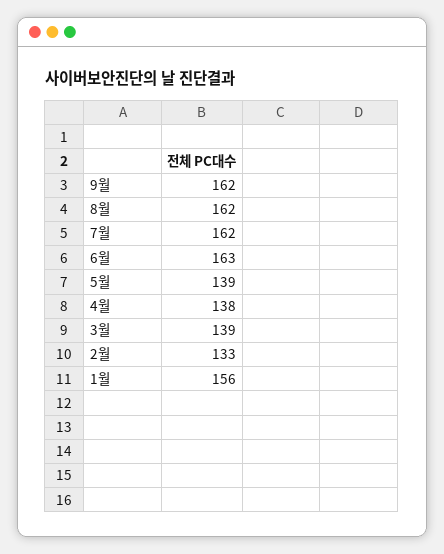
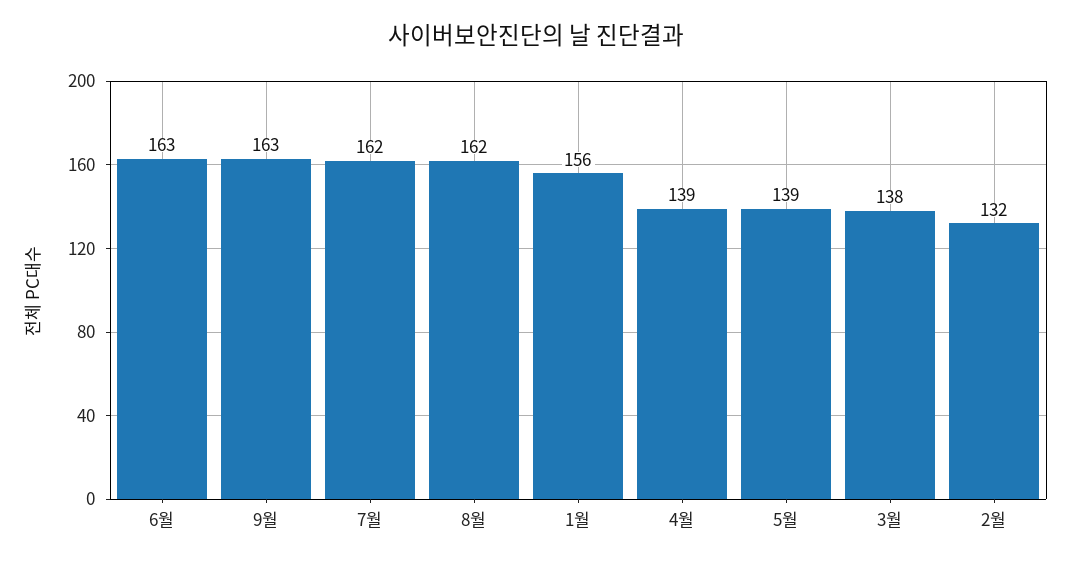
9월: 162 -> 163
4월: 138 -> 139
3월: 139 -> 138
2월: 133 -> 132

